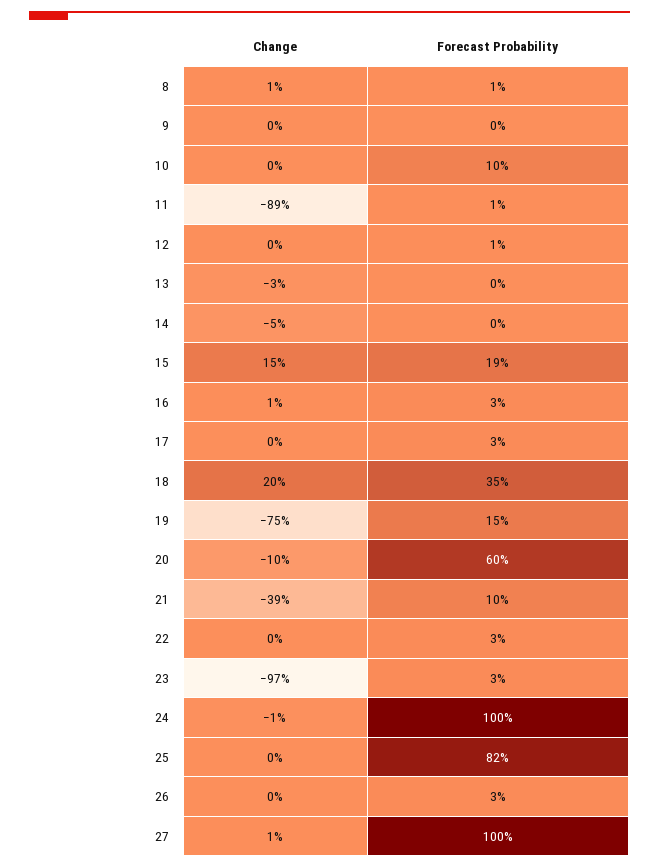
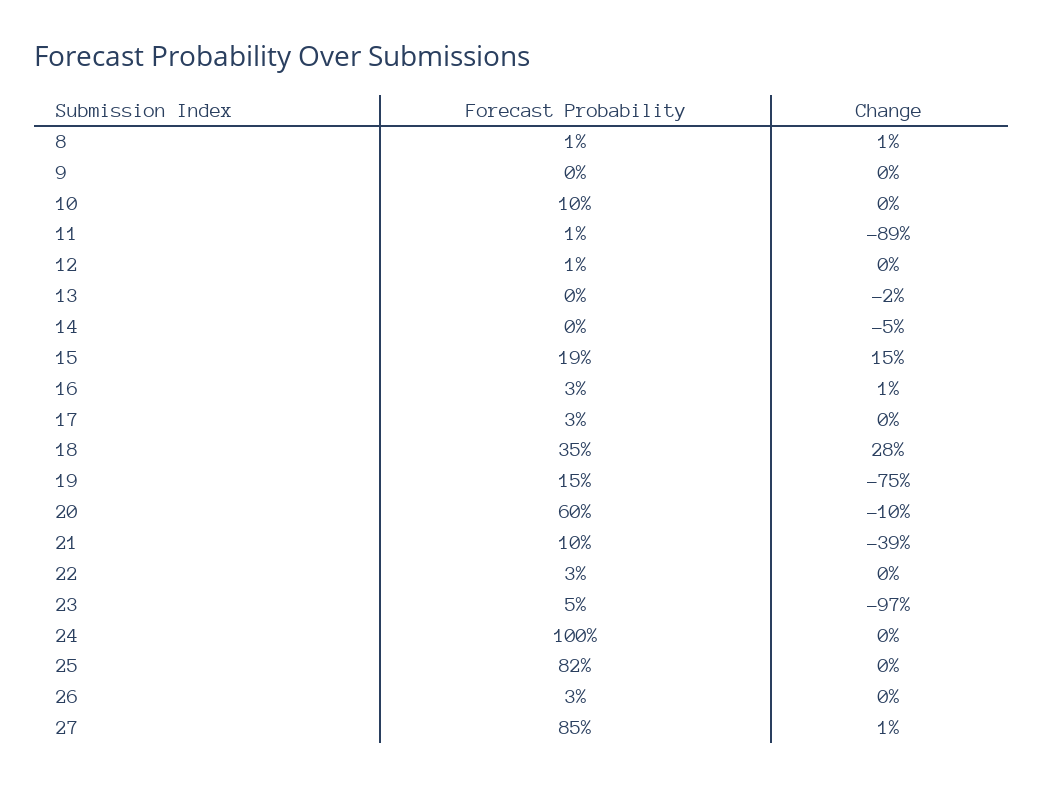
Change, 13: -3 -> -2
Change, 18: 20 -> 28
Forecast Probability, 23: 3 -> 5
Change, 24: -1 -> 0
Forecast Probability, 27: 100 -> 85

